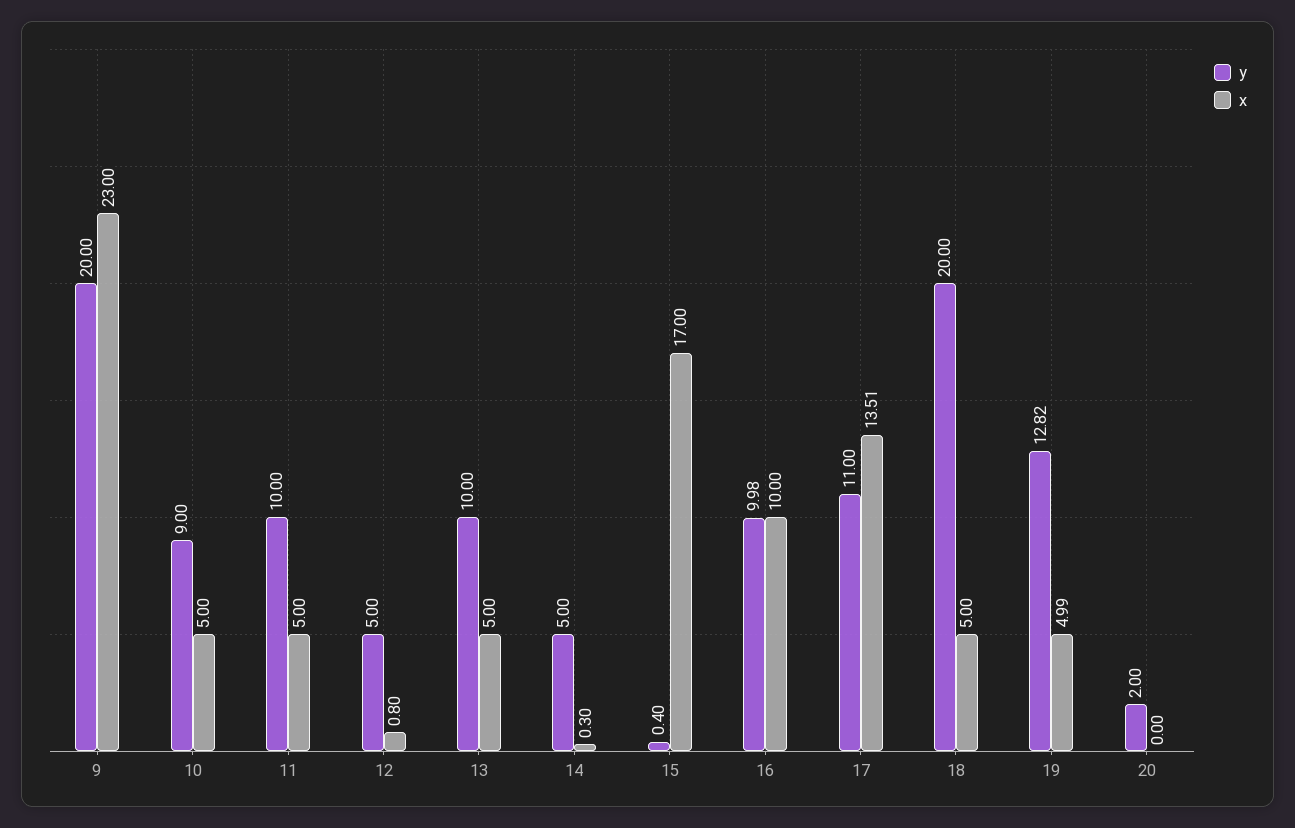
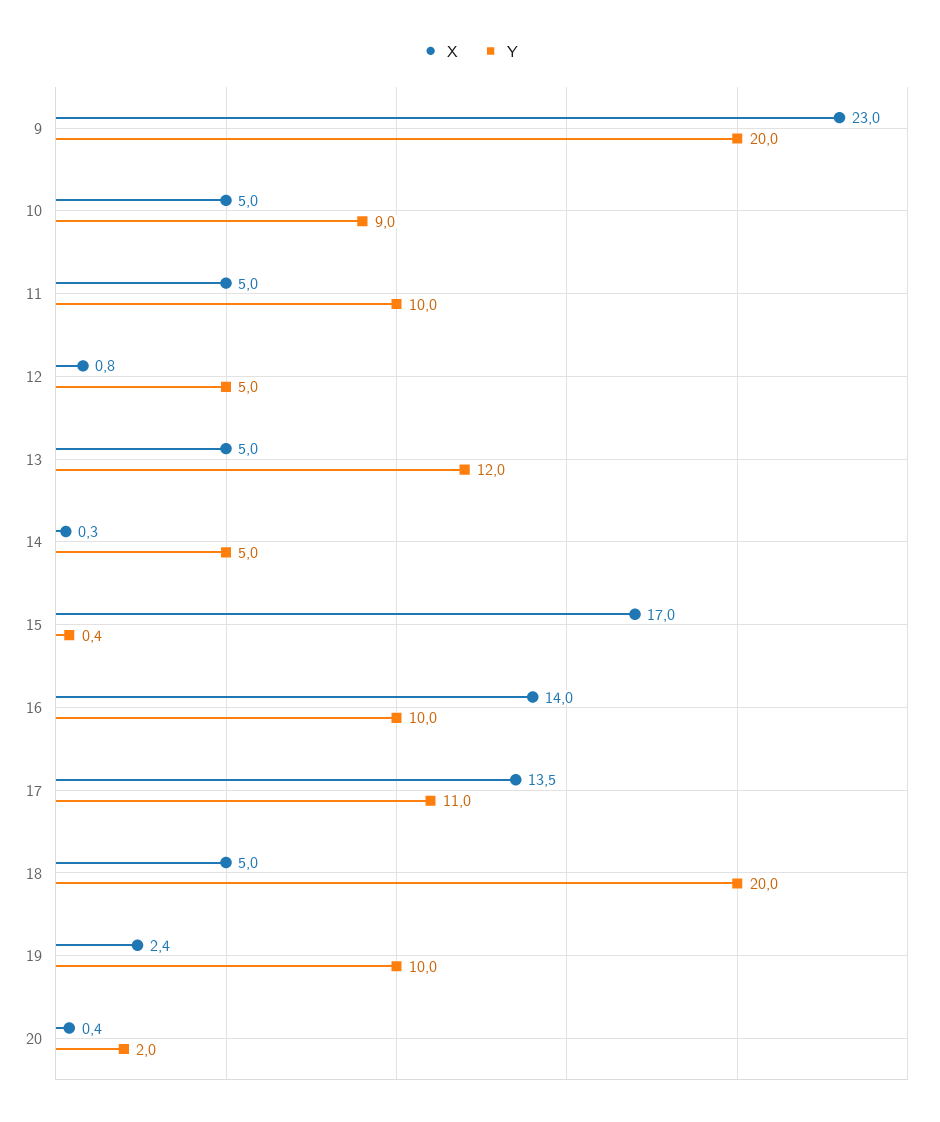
y, 13: 10 -> 12
x, 16: 10 -> 14
y, 19: 12.82 -> 10
x, 19: 4.99 -> 2.4
x, 20: 0 -> 0.4

